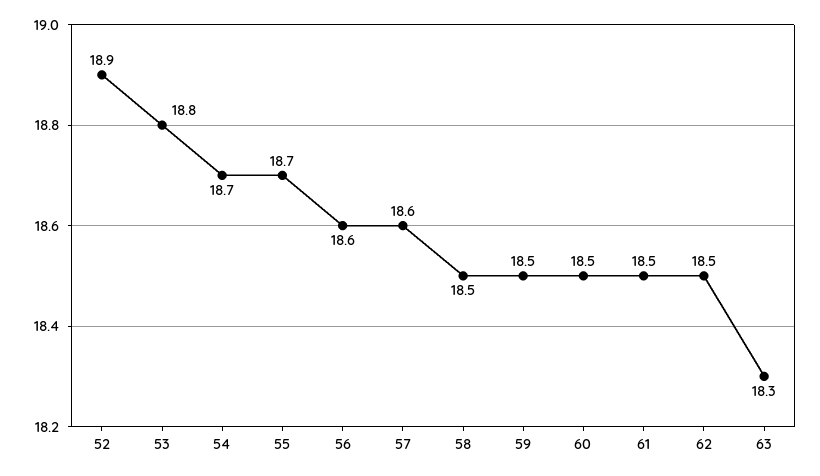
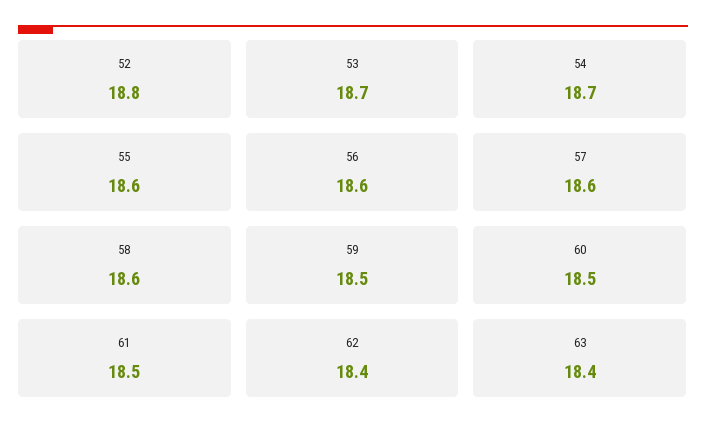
52: 18.9 -> 18.8
53: 18.8 -> 18.7
55: 18.7 -> 18.6
58: 18.5 -> 18.6
62: 18.5 -> 18.4
63: 18.3 -> 18.4

